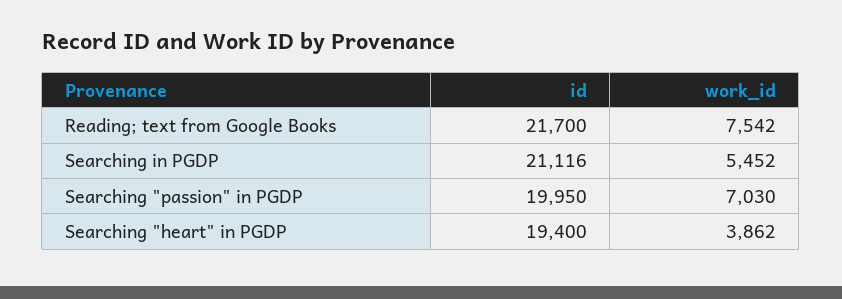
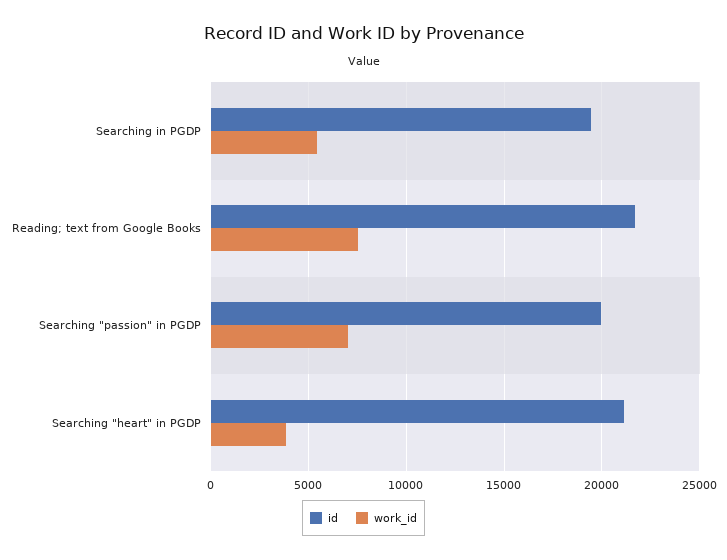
id, Searching in PGDP: 21116 -> 19500
id, Searching "heart" in PGDP: 19400 -> 21000

